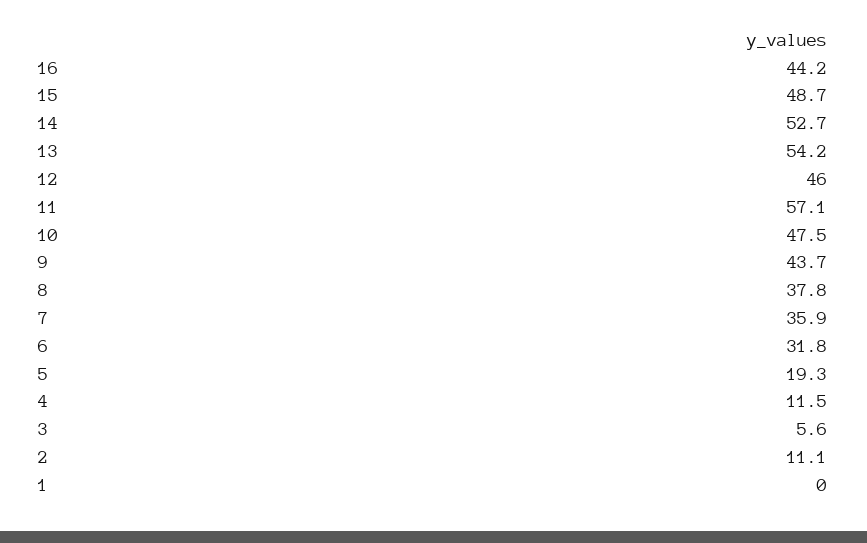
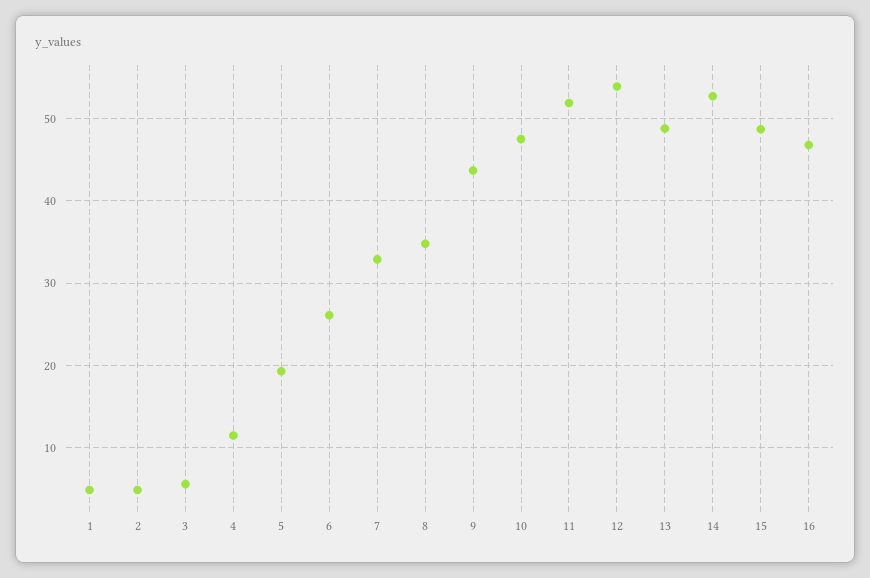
16: 44.2 -> 47
13: 54.2 -> 49
12: 46 -> 54
11: 57.1 -> 52
8: 37.8 -> 35
7: 35.9 -> 33
6: 31.8 -> 26
2: 11.1 -> 5
1: 0 -> 5

